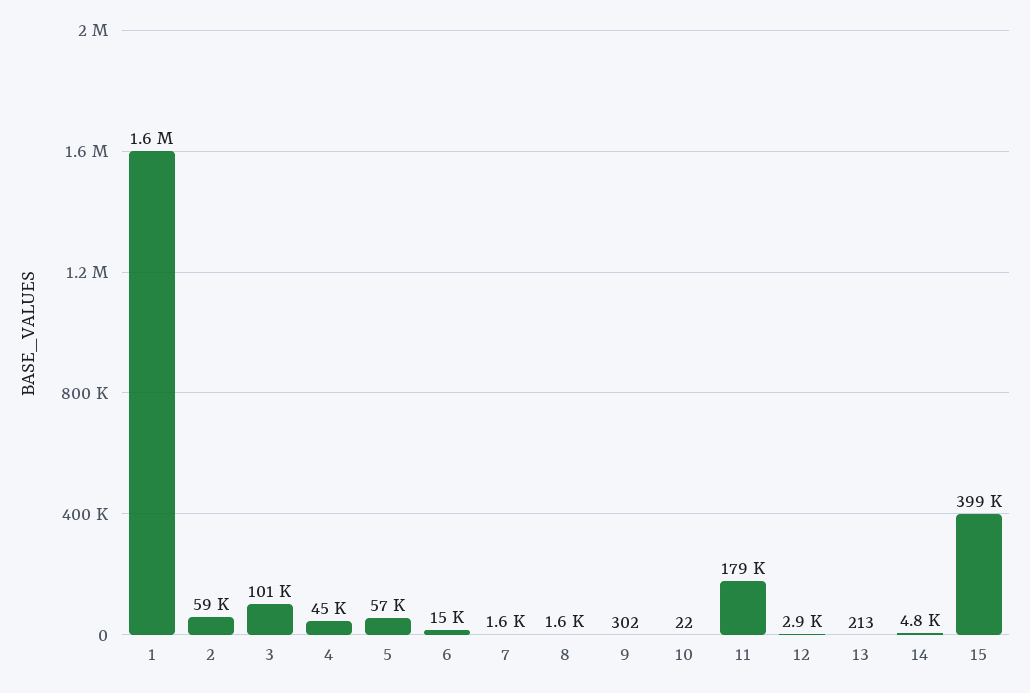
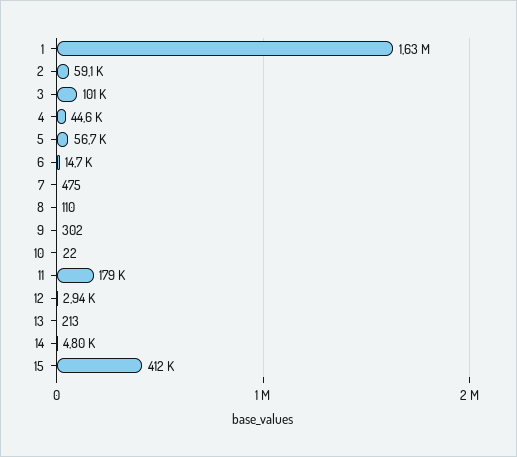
7: 1600 -> 475
8: 1600 -> 110
15: 399000 -> 412000

